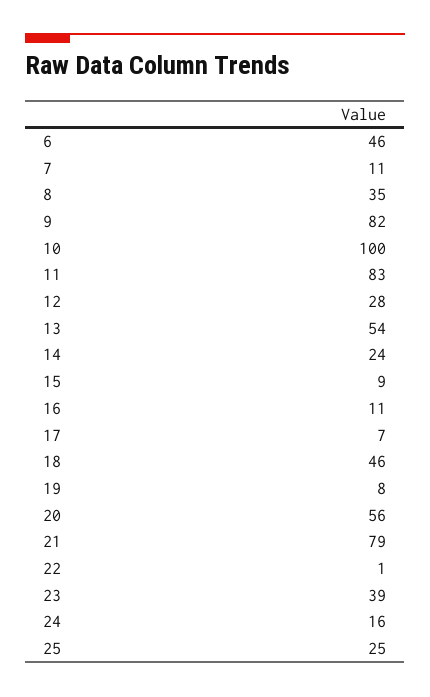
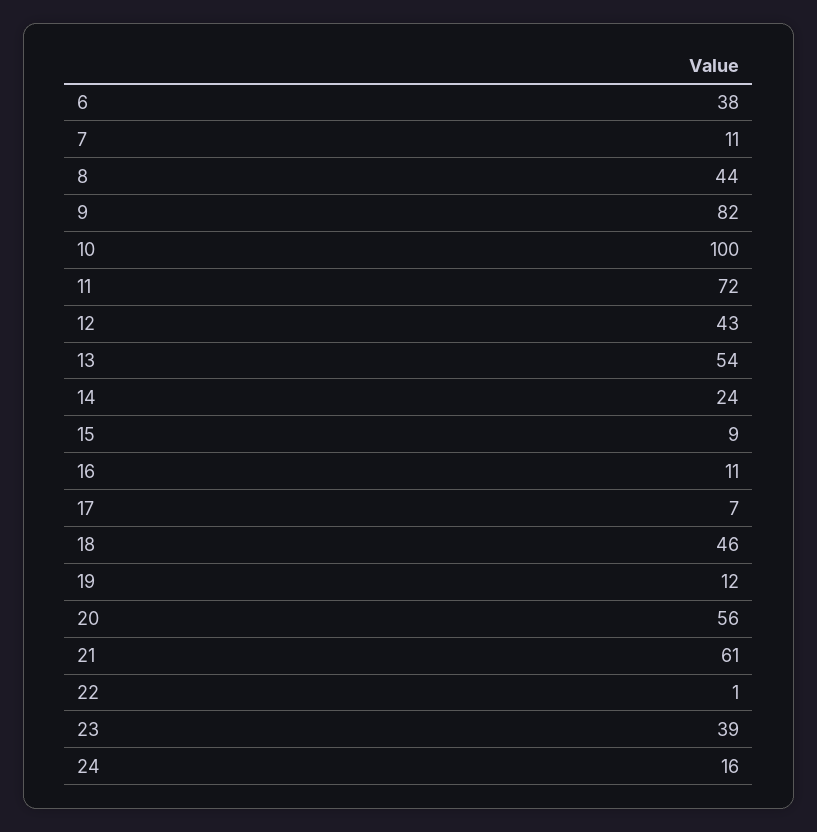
6: 46 -> 38
8: 35 -> 44
11: 83 -> 72
12: 28 -> 43
19: 8 -> 12
21: 79 -> 61
25: 25 -> none

